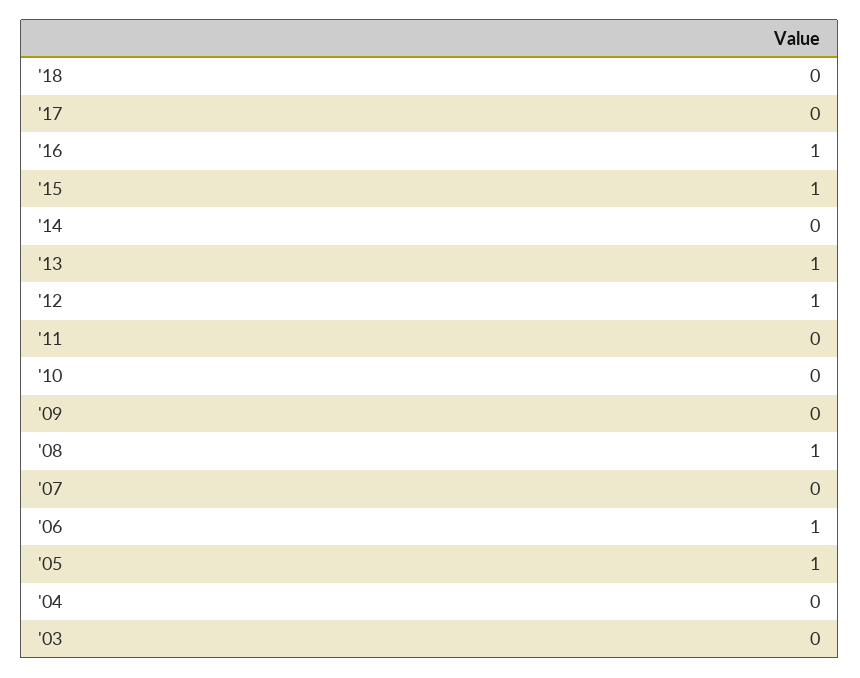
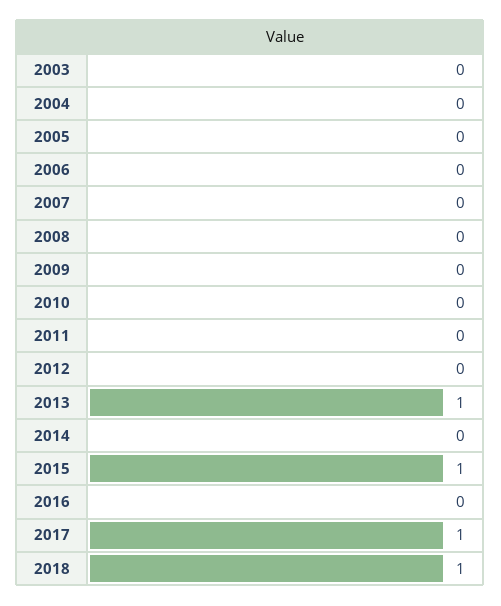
'18: 0 -> 1
'17: 0 -> 1
'16: 1 -> 0
'12: 1 -> 0
'08: 1 -> 0
'06: 1 -> 0
'05: 1 -> 0

